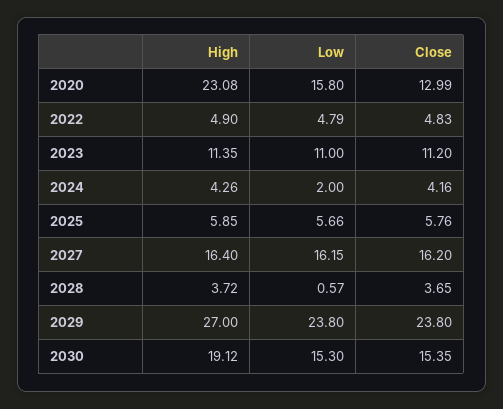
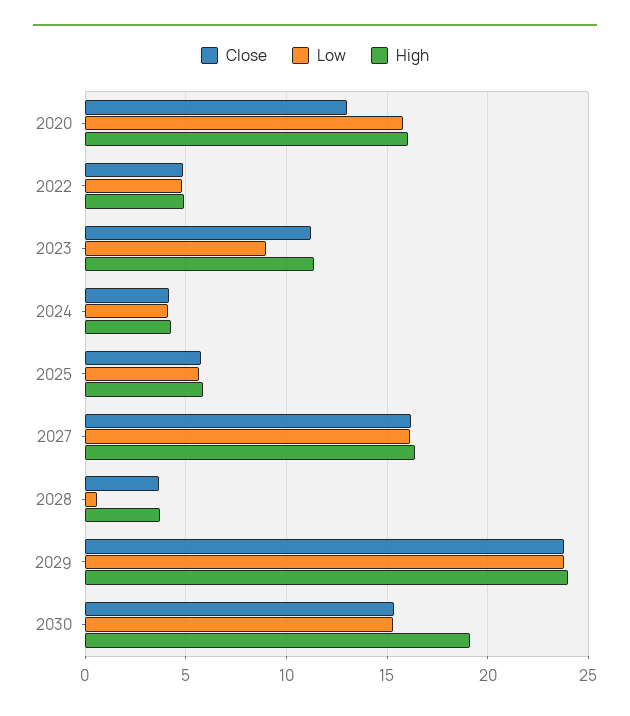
High, 2020: 23.08 -> 16
Low, 2023: 11 -> 9
Low, 2024: 2 -> 4
High, 2029: 27 -> 24

